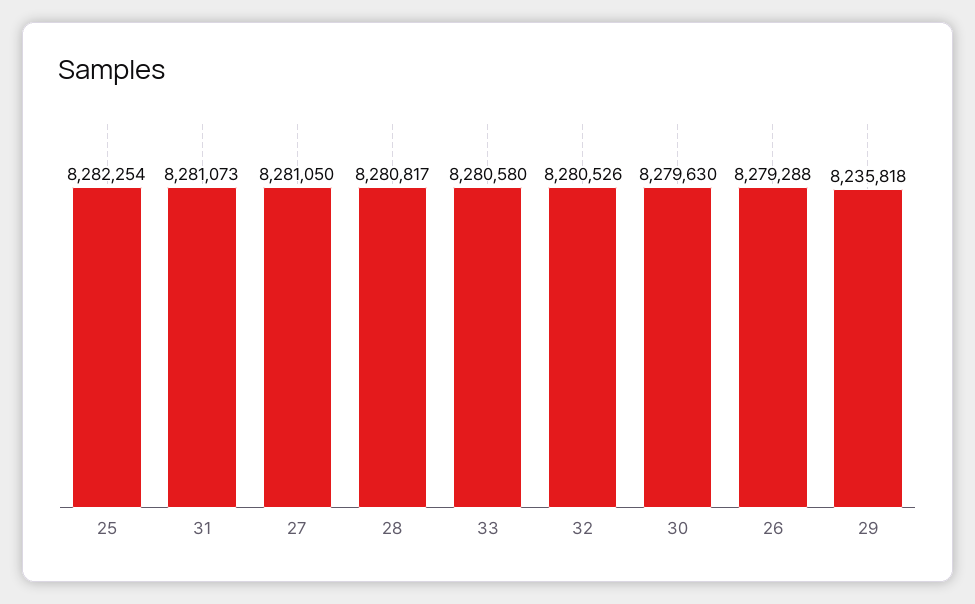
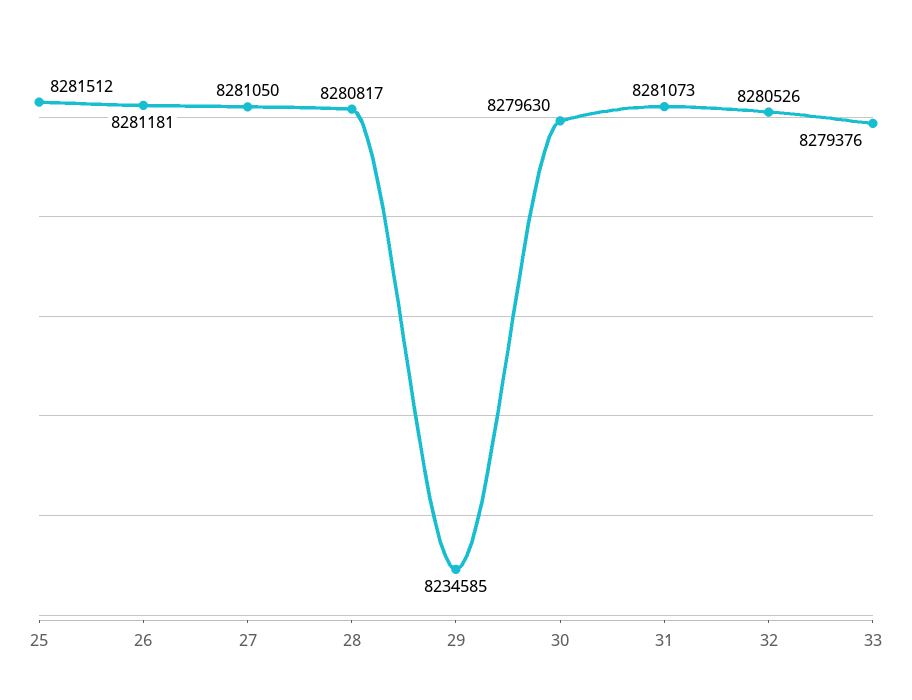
25: 8282254 -> 8281512
33: 8280580 -> 8279376
26: 8279288 -> 8281181
29: 8235818 -> 8234585

